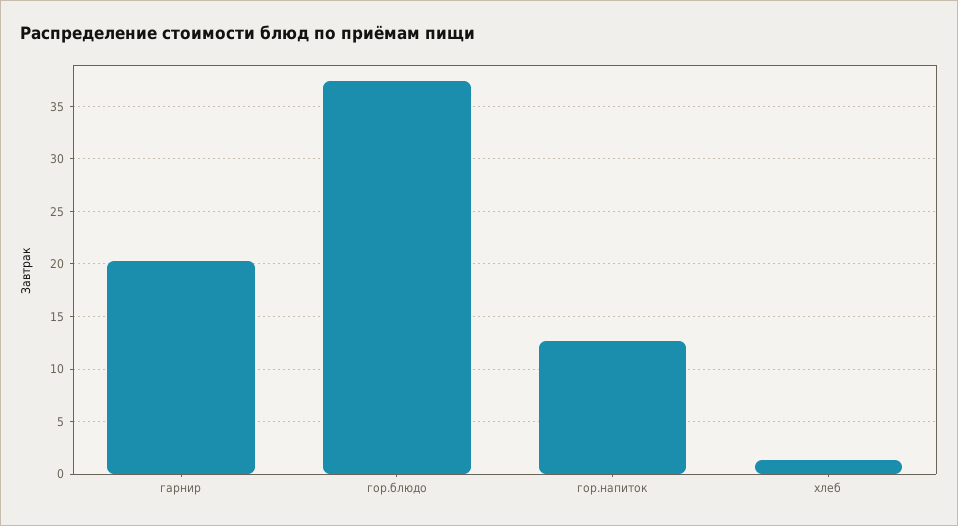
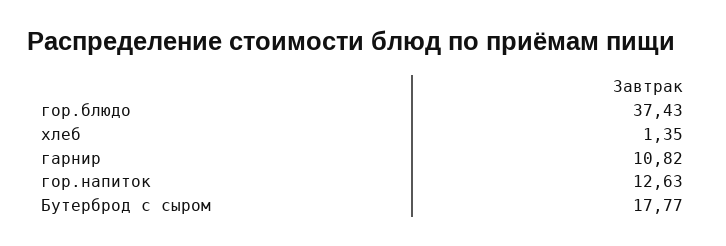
гарнир: 20 -> 10.82
Бутерброд с сыром: none -> 17.77

